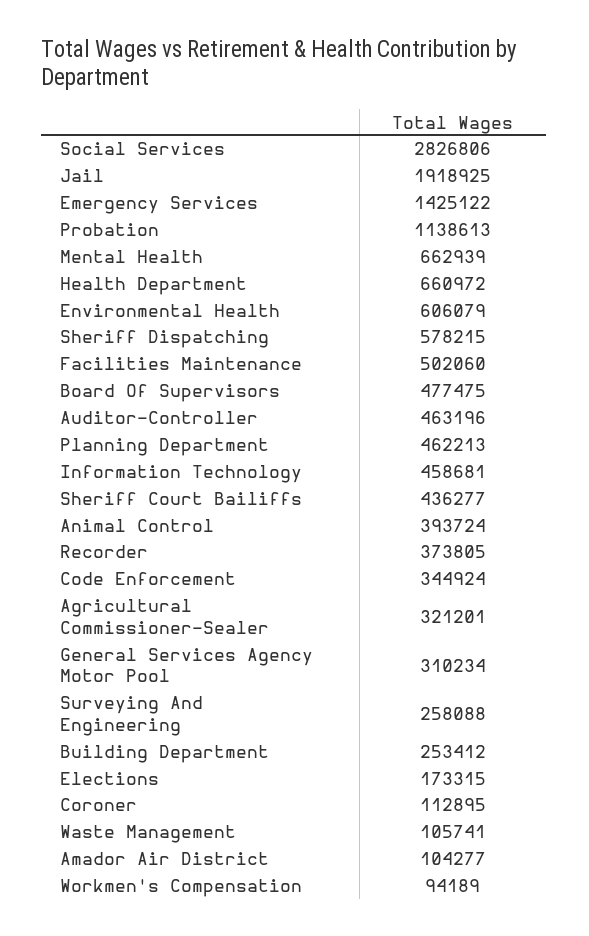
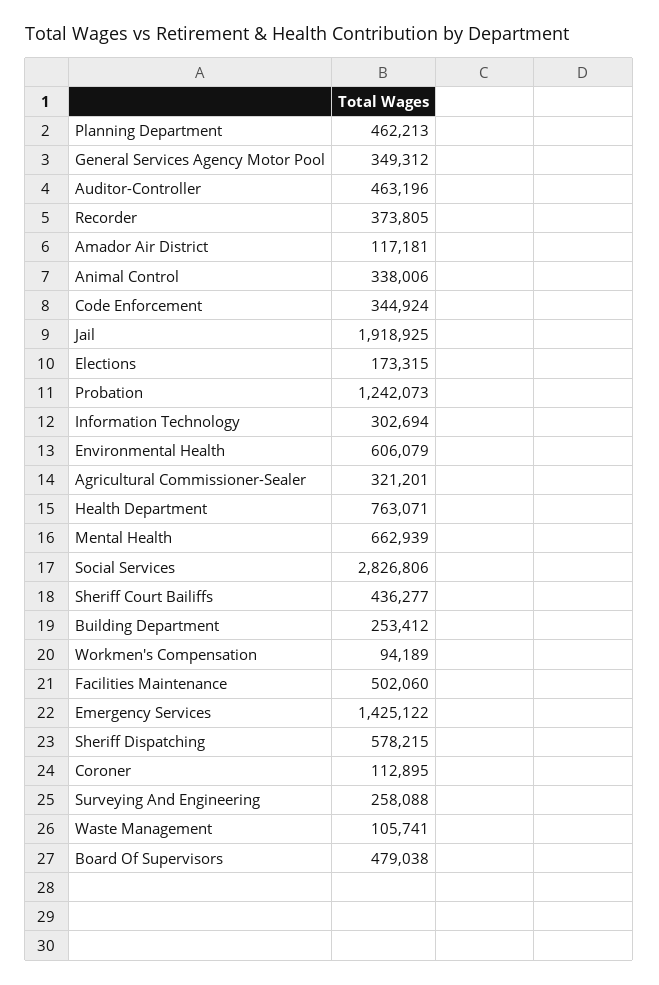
Probation: 1138613 -> 1242073
Health Department: 660972 -> 763071
Board Of Supervisors: 477475 -> 479038
Information Technology: 458681 -> 302694
Animal Control: 393724 -> 338006
General Services Agency Motor Pool: 310234 -> 349312
Amador Air District: 104277 -> 117181

